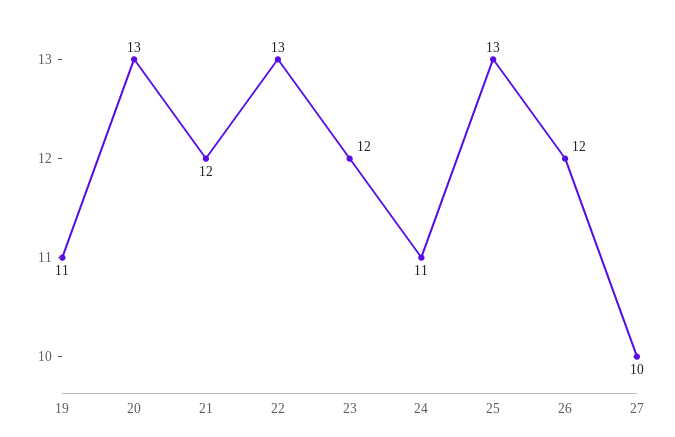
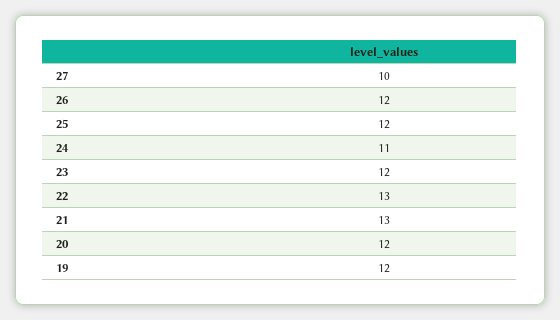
19: 11 -> 12
20: 13 -> 12
21: 12 -> 13
25: 13 -> 12

